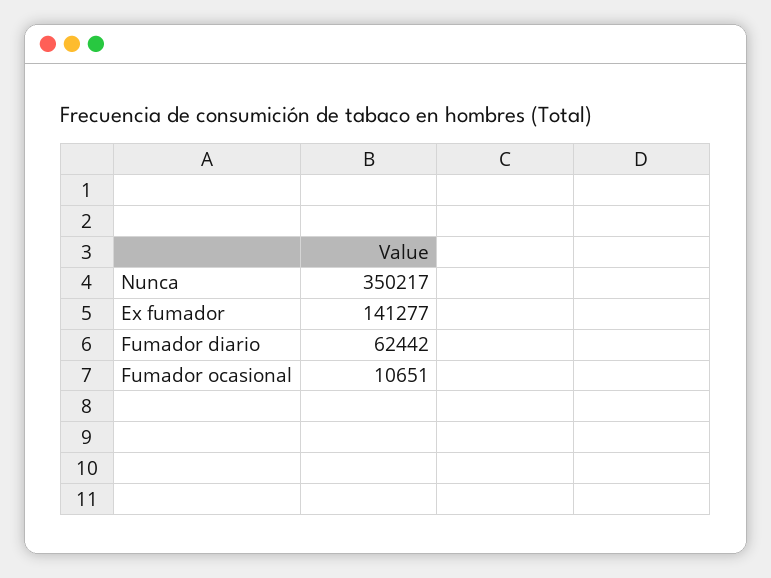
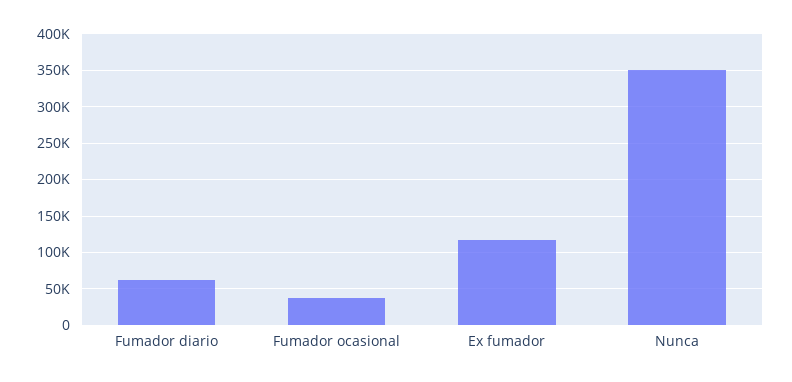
Ex fumador: 141277 -> 120000
Fumador ocasional: 10651 -> 40000

